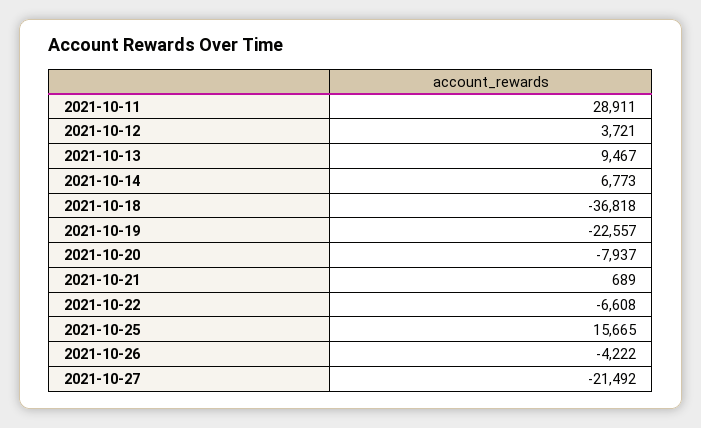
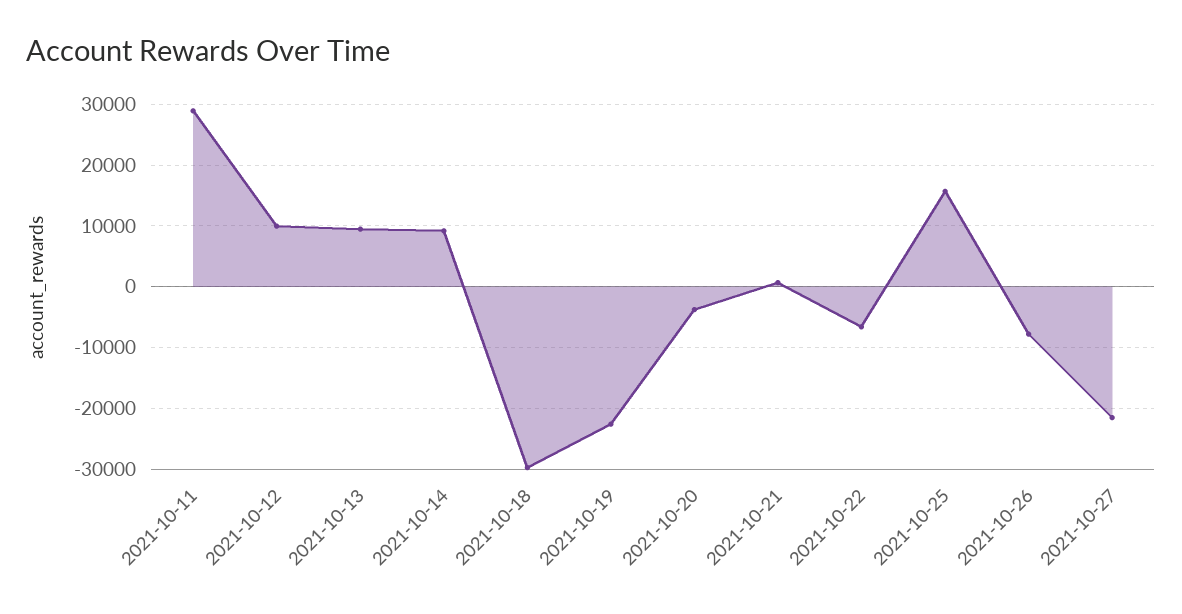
2021-10-12: 3721 -> 10000
2021-10-14: 6773 -> 9000
2021-10-18: -36818 -> -30000
2021-10-20: -7937 -> -4000
2021-10-26: -4222 -> -8000

